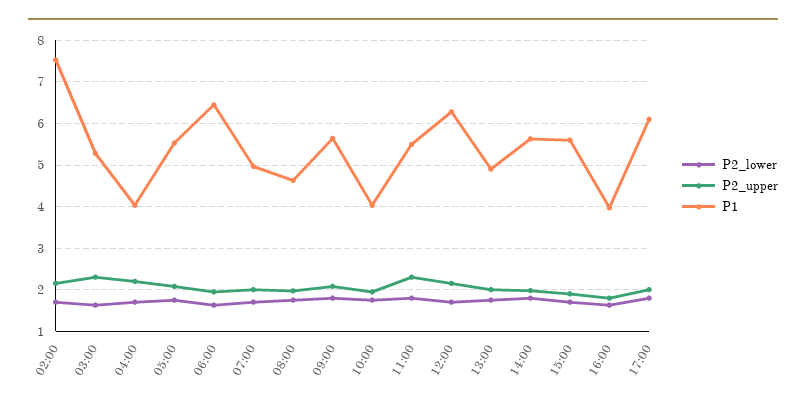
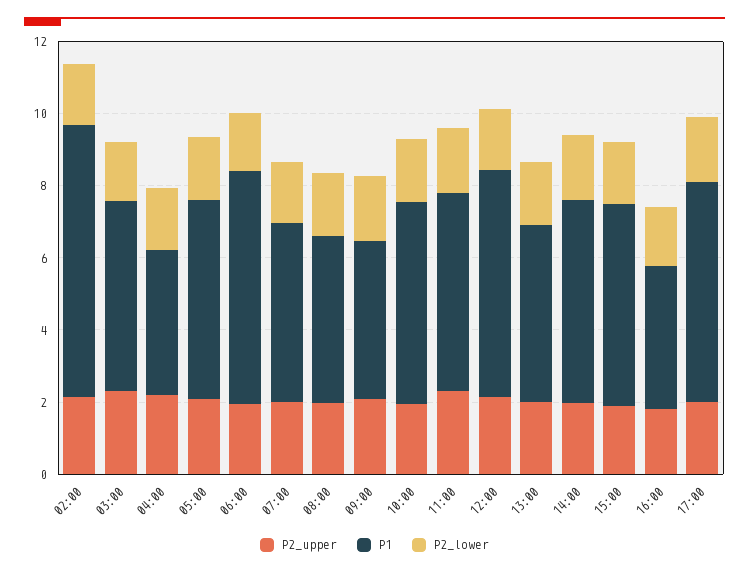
P1, 09:00: 5.6 -> 4.5
P1, 10:00: 4 -> 5.5

